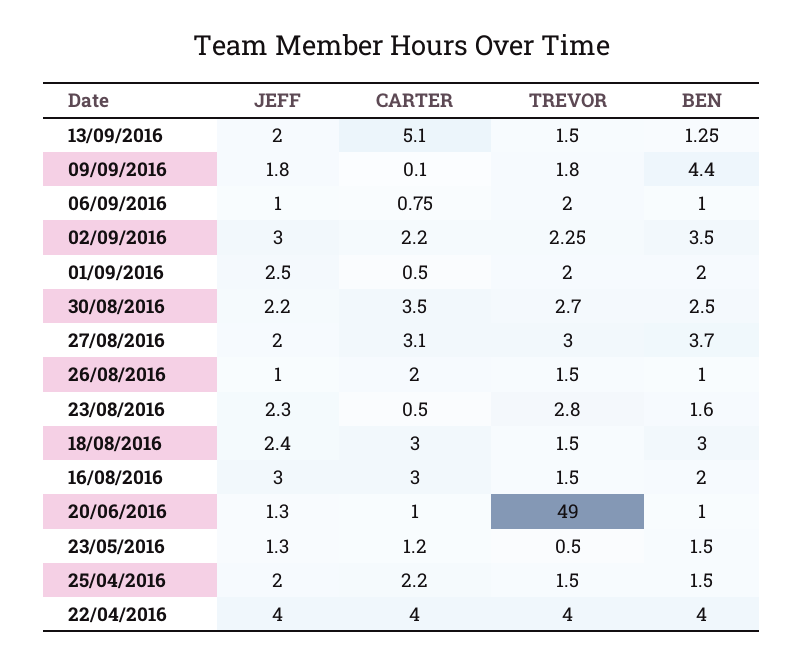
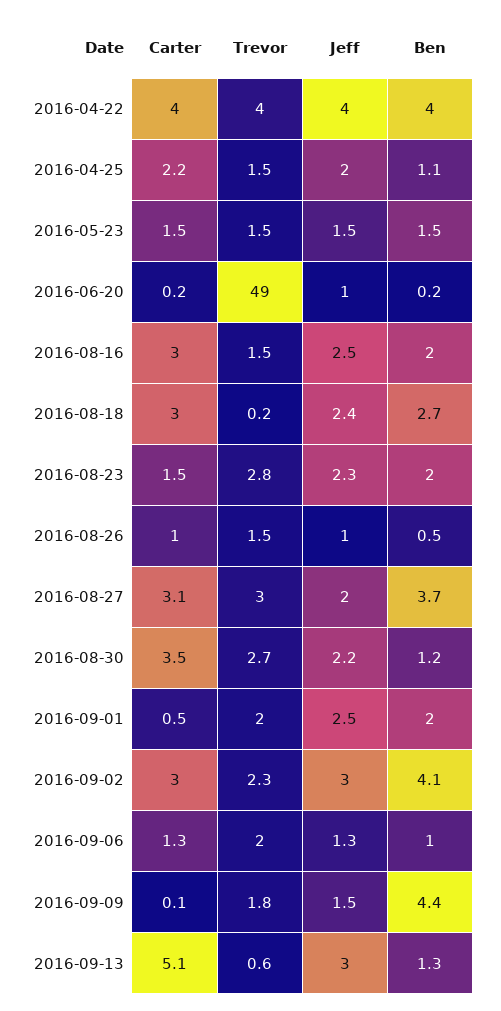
JEFF, 13/09/2016: 2 -> 3
TREVOR, 13/09/2016: 1.5 -> 0.6
JEFF, 09/09/2016: 1.8 -> 1.5
JEFF, 06/09/2016: 1 -> 1.3
CARTER, 06/09/2016: 0.75 -> 1.3
CARTER, 02/09/2016: 2.2 -> 3
BEN, 02/09/2016: 3.5 -> 4.1
BEN, 30/08/2016: 2.5 -> 1.2
CARTER, 26/08/2016: 2 -> 1
BEN, 26/08/2016: 1 -> 0.5
CARTER, 23/08/2016: 0.5 -> 1.5
BEN, 23/08/2016: 1.6 -> 2
TREVOR, 18/08/2016: 1.5 -> 0.2
BEN, 18/08/2016: 3 -> 2.7
JEFF, 16/08/2016: 3 -> 2.5
JEFF, 20/06/2016: 1.3 -> 1
CARTER, 20/06/2016: 1 -> 0.2
BEN, 20/06/2016: 1 -> 0.2
JEFF, 23/05/2016: 1.3 -> 1.5
CARTER, 23/05/2016: 1.2 -> 1.5
TREVOR, 23/05/2016: 0.5 -> 1.5
BEN, 25/04/2016: 1.5 -> 1.1

